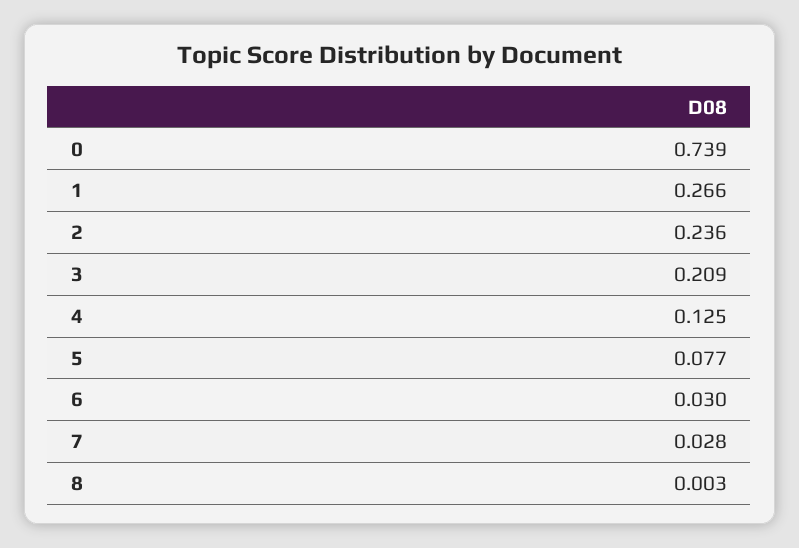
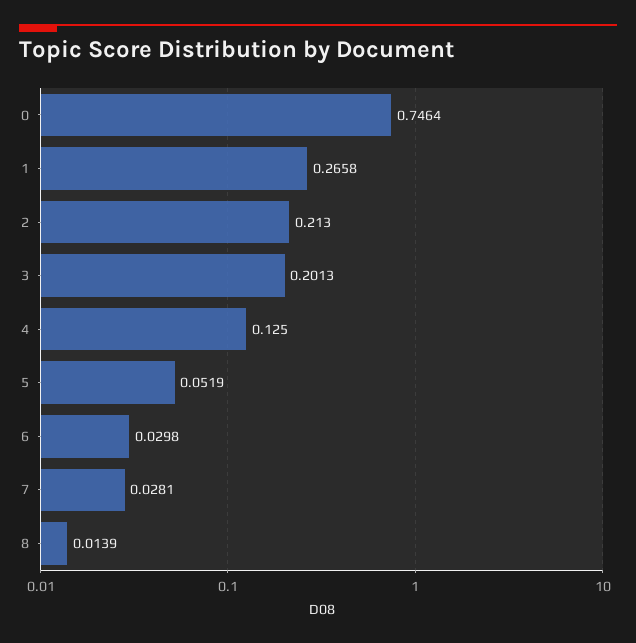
0: 0.739 -> 0.7464
2: 0.236 -> 0.213
3: 0.209 -> 0.2013
5: 0.077 -> 0.0519
8: 0.003 -> 0.0139

